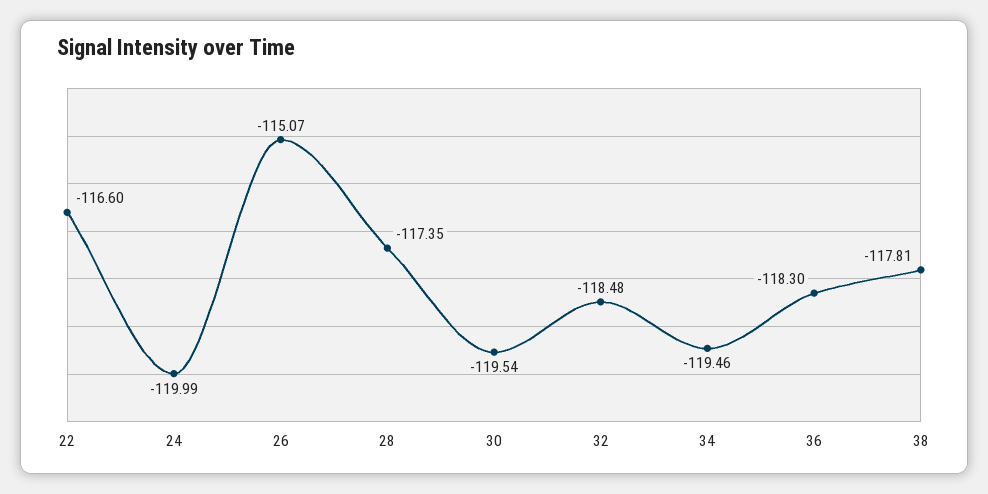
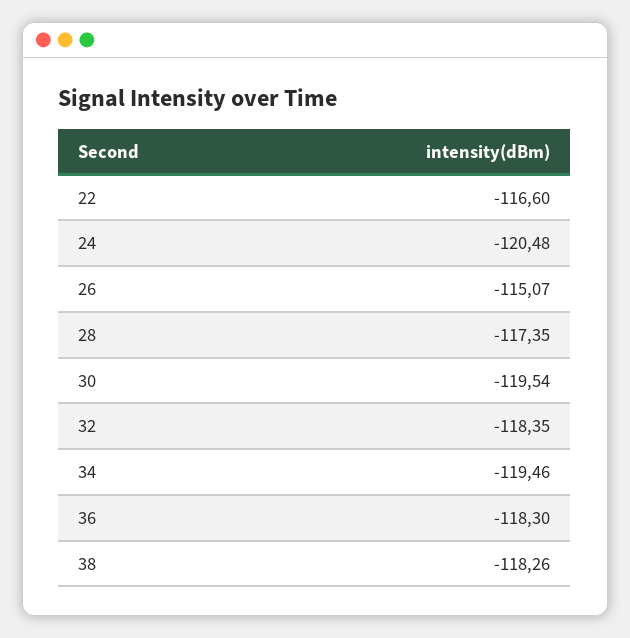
24: -119.99 -> -120.48
32: -118.48 -> -118.35
38: -117.81 -> -118.26

